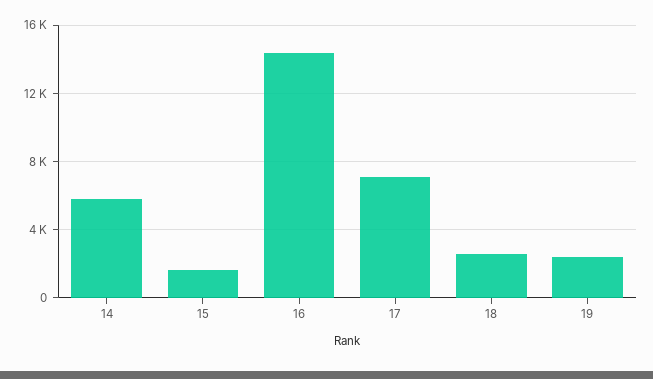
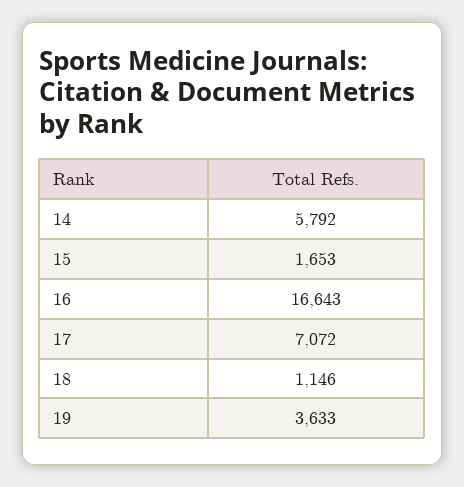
16: 14500 -> 16643
18: 2500 -> 1146
19: 2500 -> 3633

